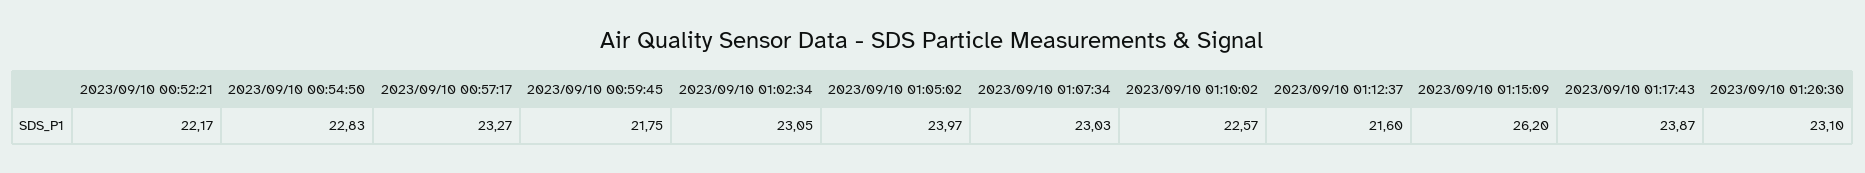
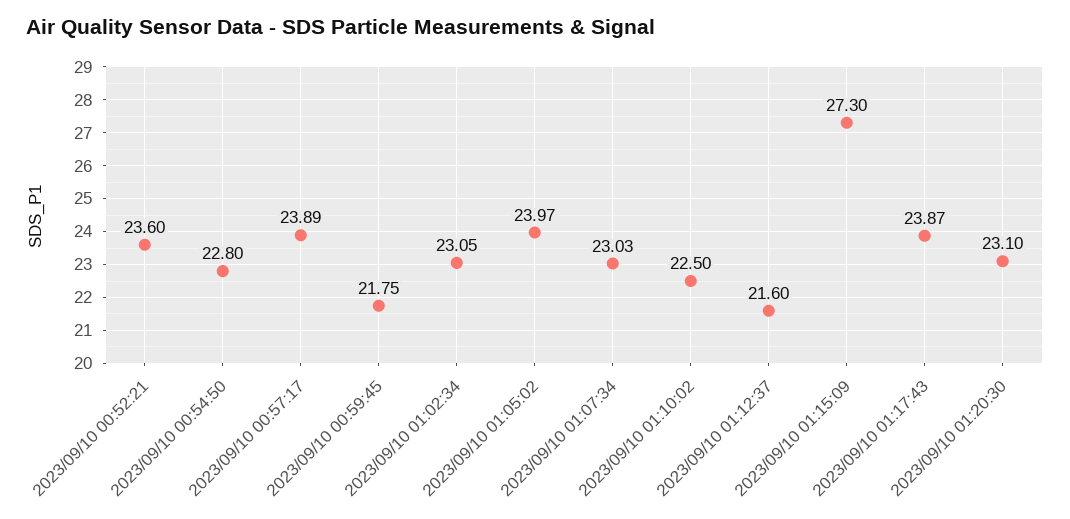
2023/09/10 00:52:21: 22.17 -> 23.6
2023/09/10 00:54:50: 22.83 -> 22.8
2023/09/10 00:57:17: 23.27 -> 23.89
2023/09/10 01:10:02: 22.57 -> 22.5
2023/09/10 01:15:09: 26.2 -> 27.3

